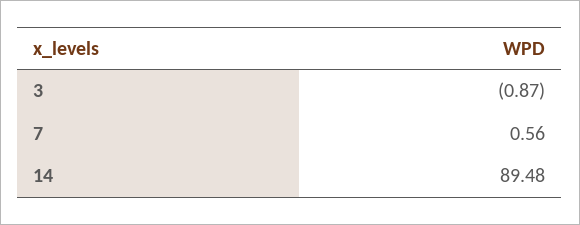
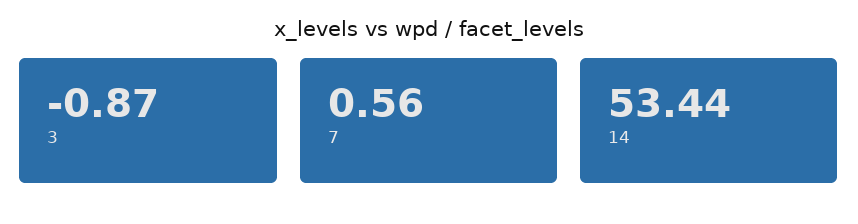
14: 89.48 -> 53.44

